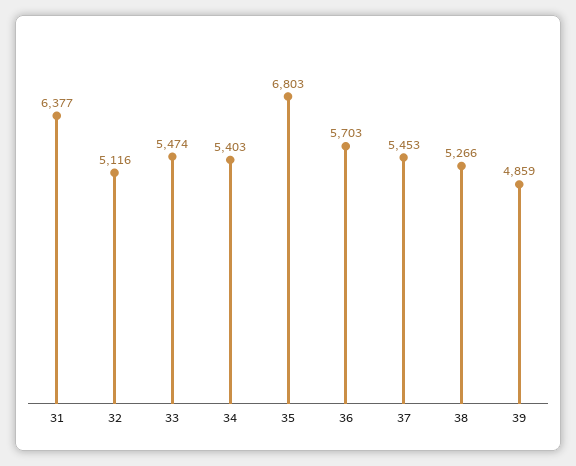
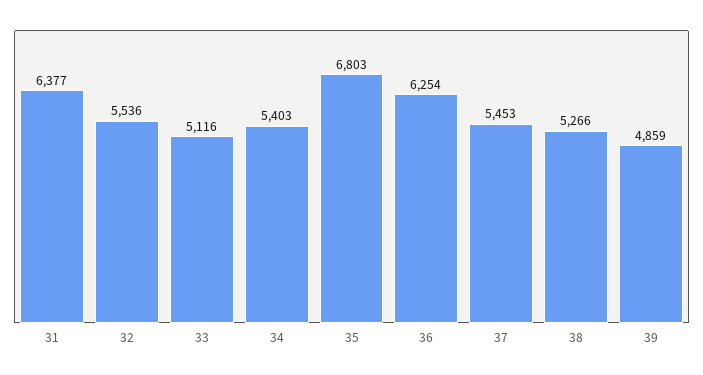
32: 5116 -> 5536
33: 5474 -> 5116
36: 5703 -> 6254

